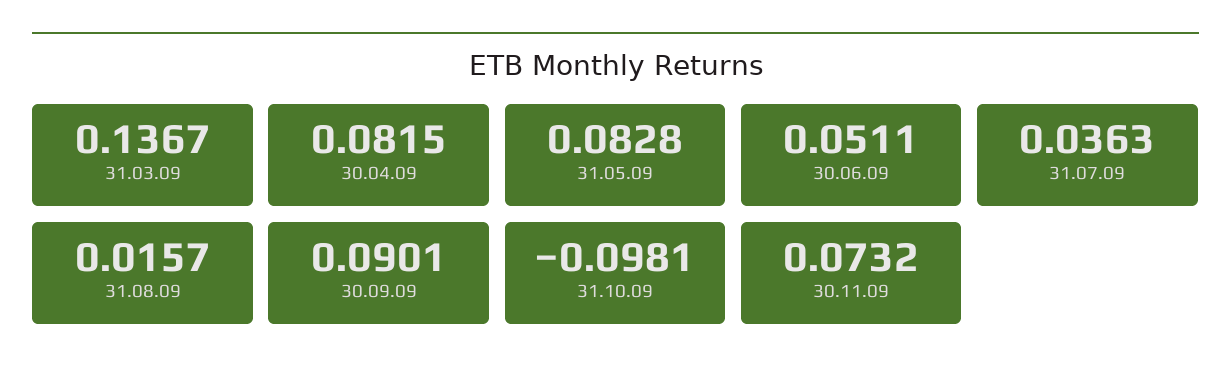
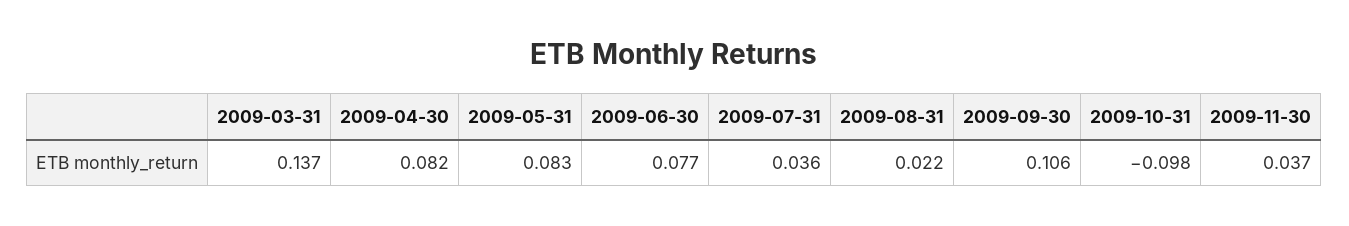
30.06.09: 0.0511 -> 0.077
31.08.09: 0.0157 -> 0.022
30.09.09: 0.0901 -> 0.106
30.11.09: 0.0732 -> 0.037

